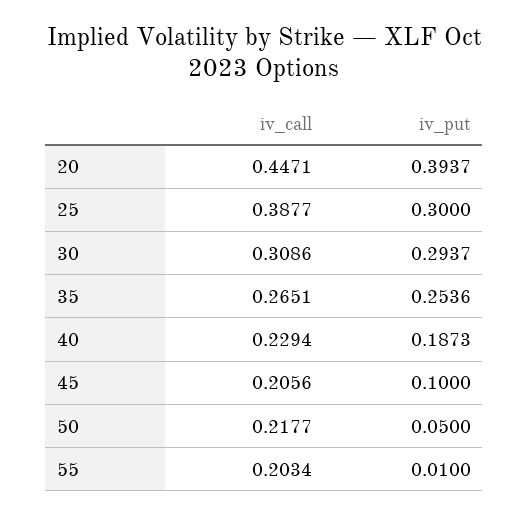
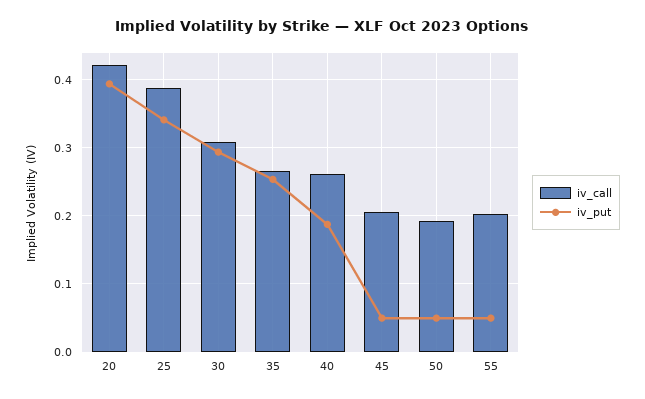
iv_call, 20: 0.4471 -> 0.42
iv_put, 25: 0.3 -> 0.34
iv_call, 40: 0.2294 -> 0.26
iv_put, 45: 0.1 -> 0.05
iv_call, 50: 0.2177 -> 0.19
iv_put, 55: 0.01 -> 0.05

